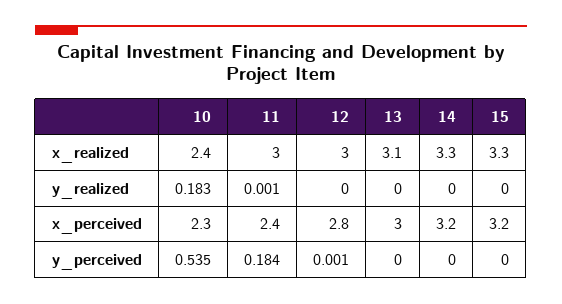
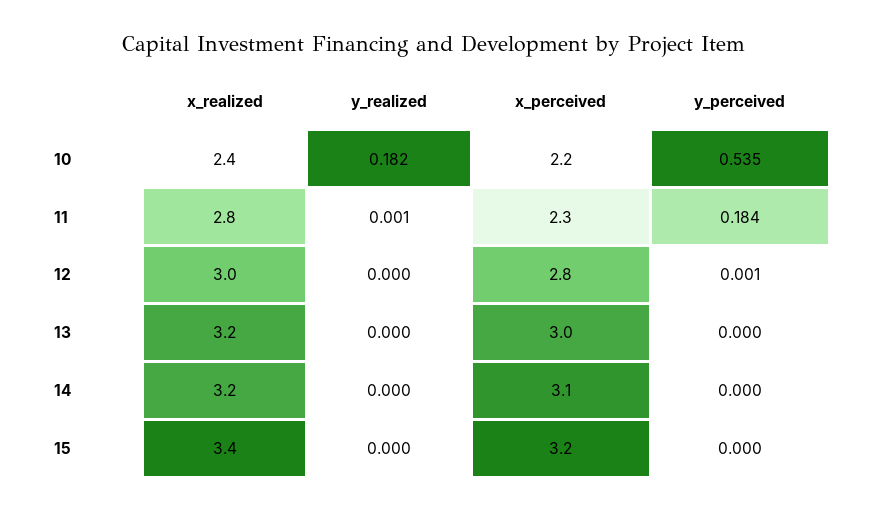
11, x_realized: 3 -> 2.8
13, x_realized: 3.1 -> 3.2
14, x_realized: 3.3 -> 3.2
15, x_realized: 3.3 -> 3.4
10, y_realized: 0.183 -> 0.182
10, x_perceived: 2.3 -> 2.2
11, x_perceived: 2.4 -> 2.3
14, x_perceived: 3.2 -> 3.1

